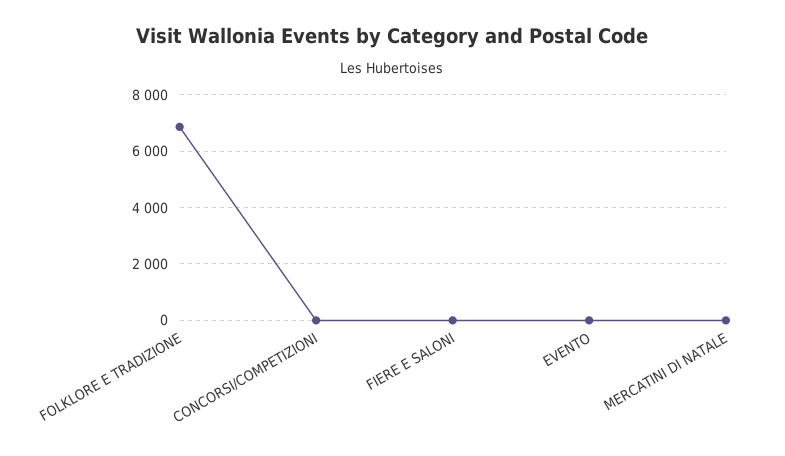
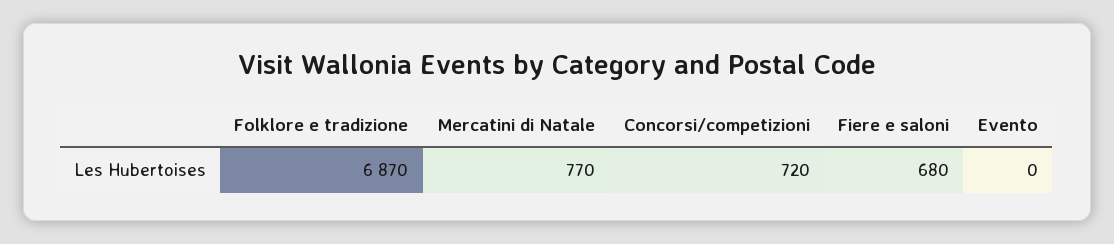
CONCORSI/COMPETIZIONI: 0 -> 720
FIERE E SALONI: 0 -> 680
MERCATINI DI NATALE: 0 -> 770

